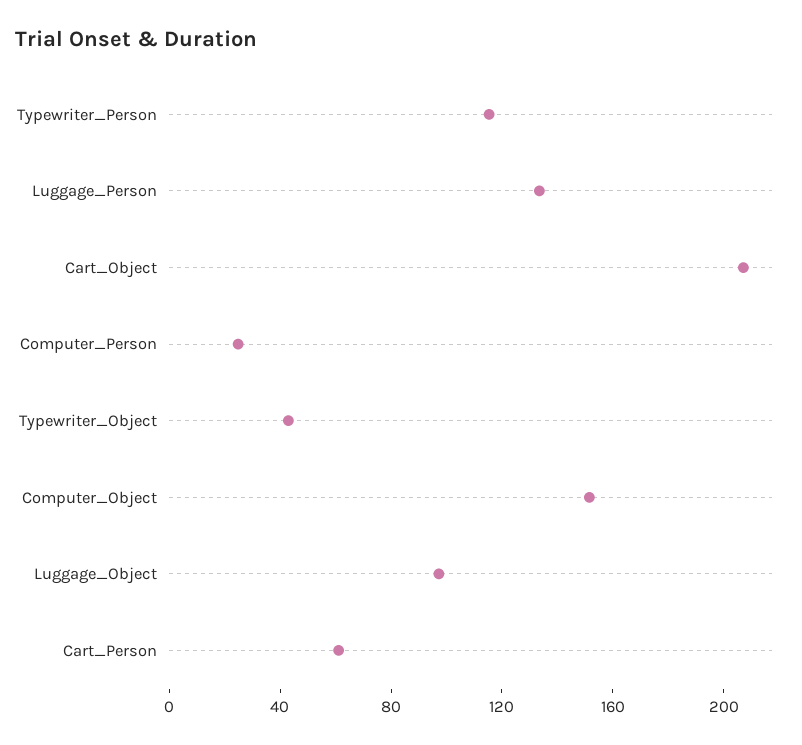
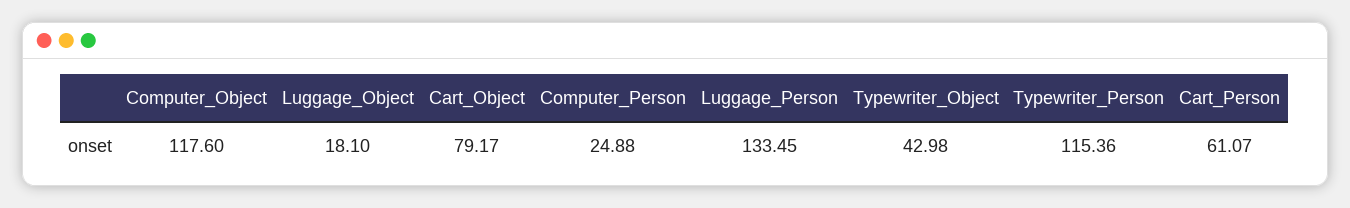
Cart_Object: 210 -> 79.17
Computer_Object: 150 -> 117.6
Luggage_Object: 100 -> 18.1

